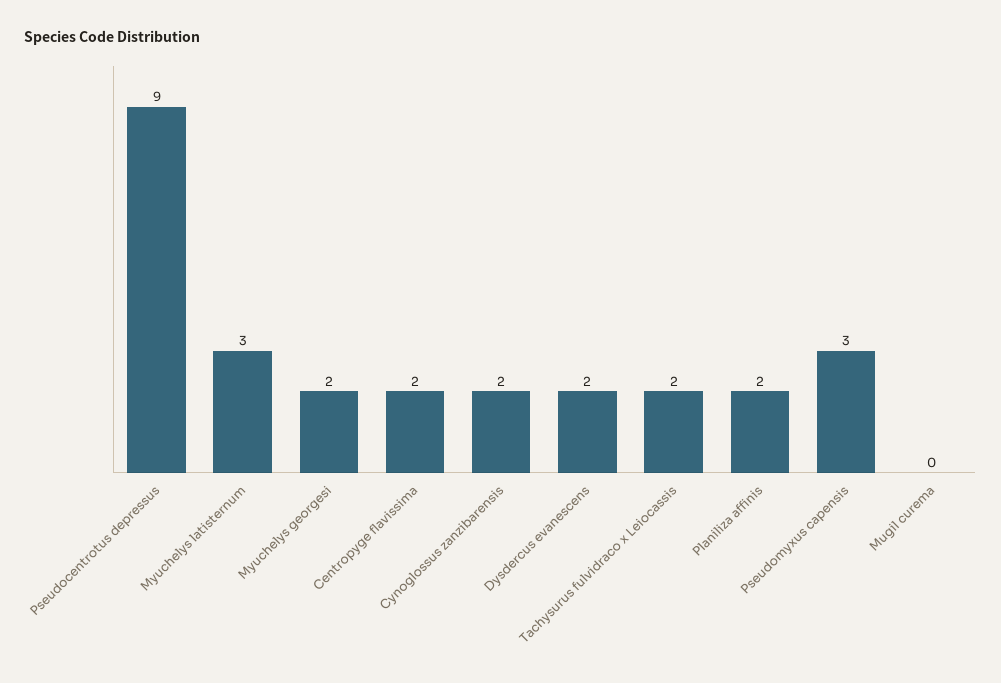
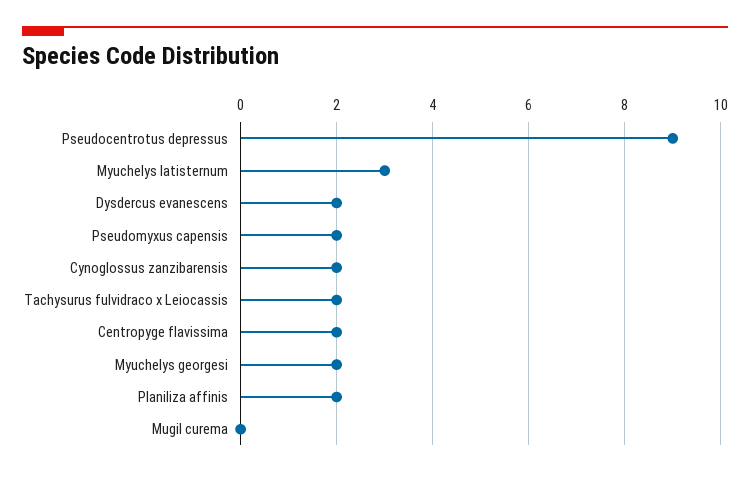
Pseudomyxus capensis: 3 -> 2

